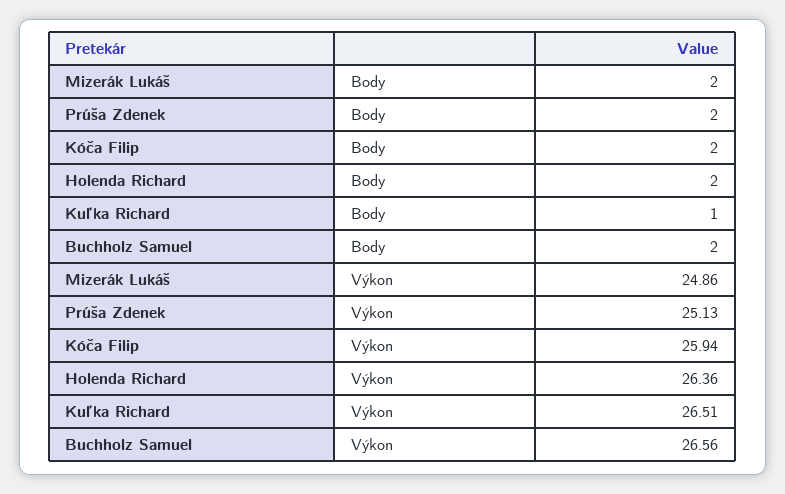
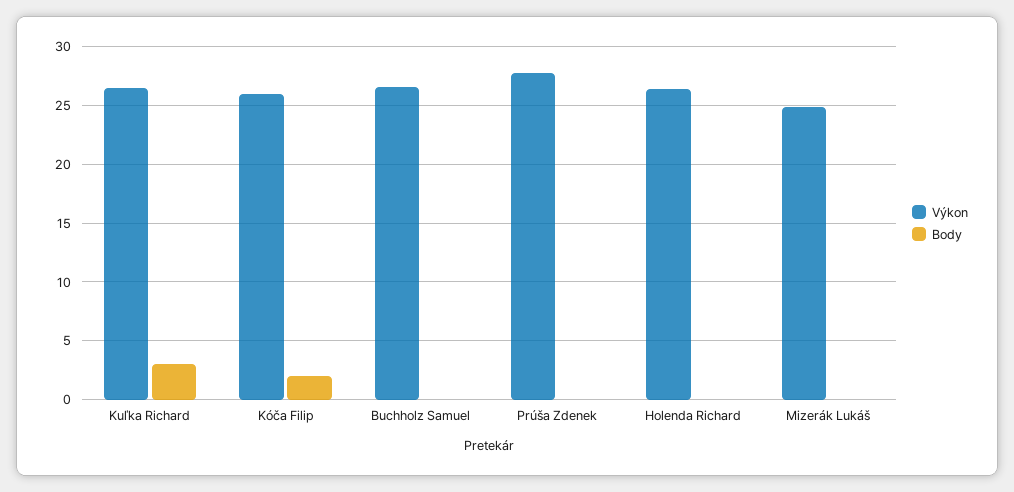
Body, Mizerák Lukáš: 2 -> 0
Body, Prúša Zdenek: 2 -> 0
Body, Holenda Richard: 2 -> 0
Body, Kuľka Richard: 1 -> 3
Body, Buchholz Samuel: 2 -> 0
Výkon, Prúša Zdenek: 25.13 -> 28

